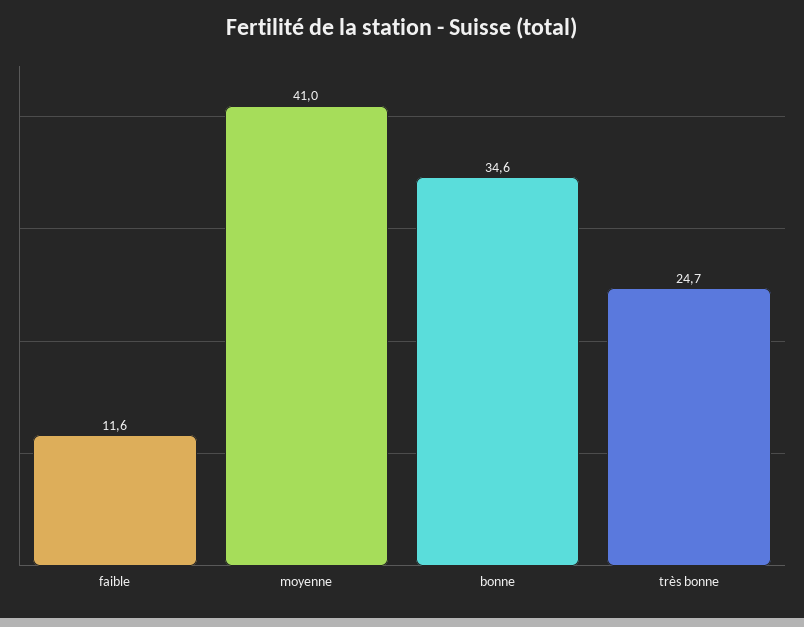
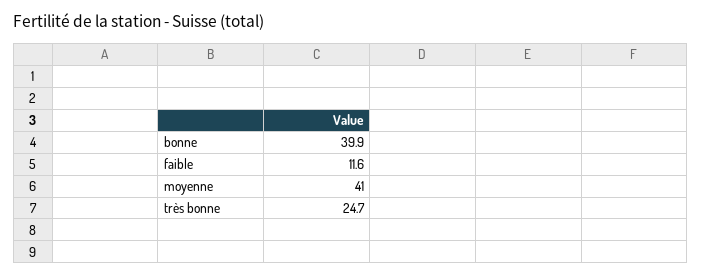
bonne: 34.6 -> 39.9

